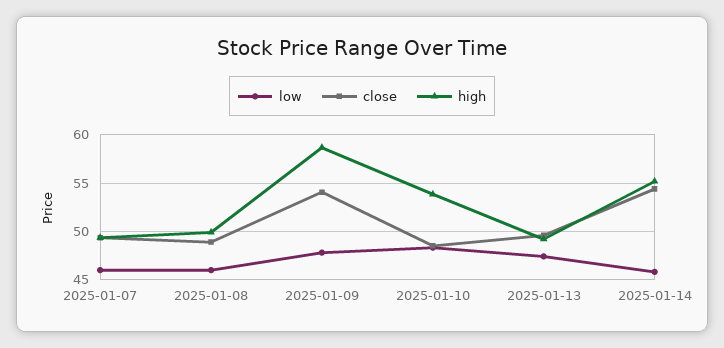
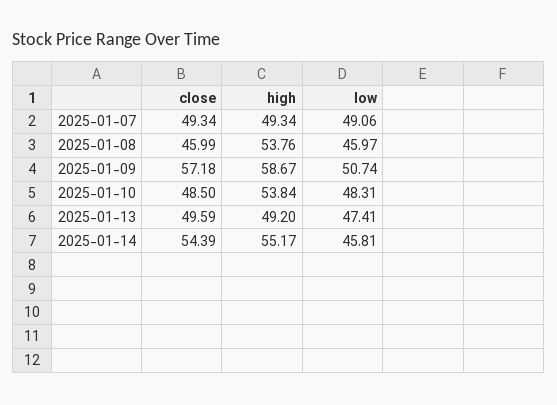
low, 2025-01-07: 46 -> 49.06
close, 2025-01-08: 49 -> 45.99
high, 2025-01-08: 50 -> 53.76
low, 2025-01-09: 48 -> 50.74
close, 2025-01-09: 54 -> 57.18

